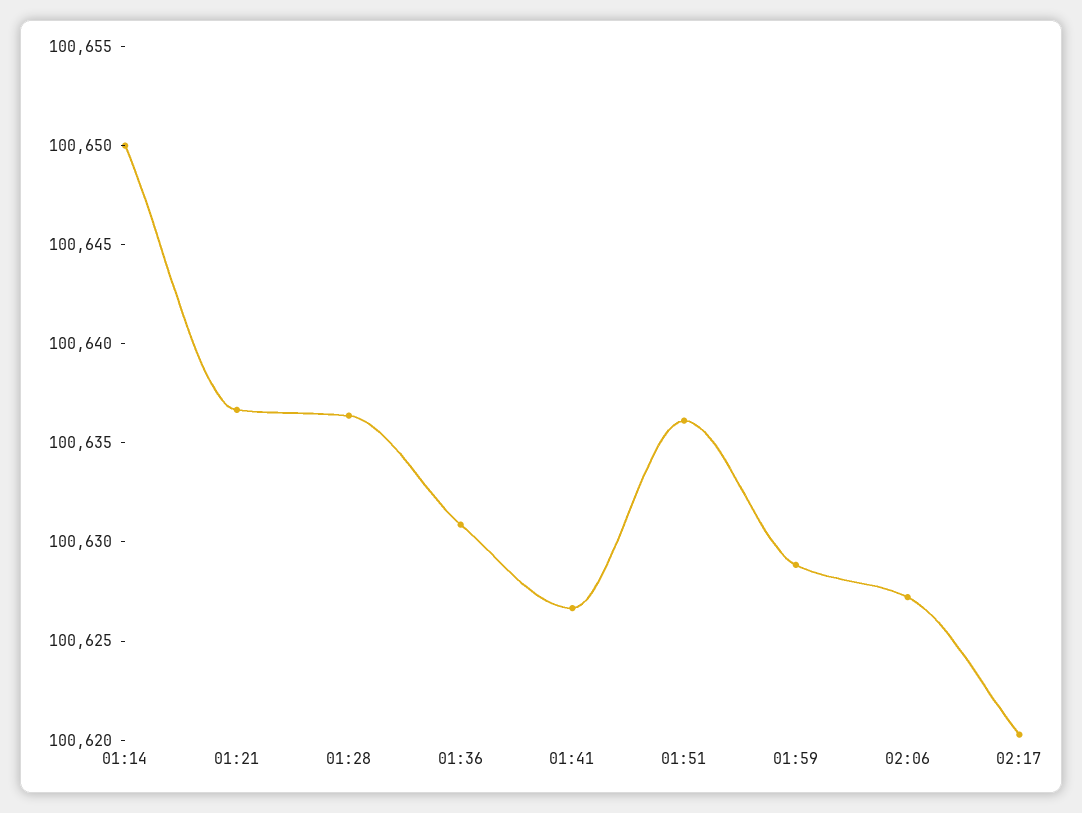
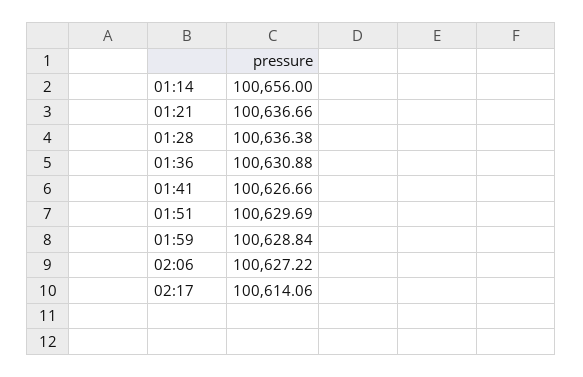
01:14: 100650 -> 100656
01:51: 100636 -> 100629.69
02:17: 100620 -> 100614.06

